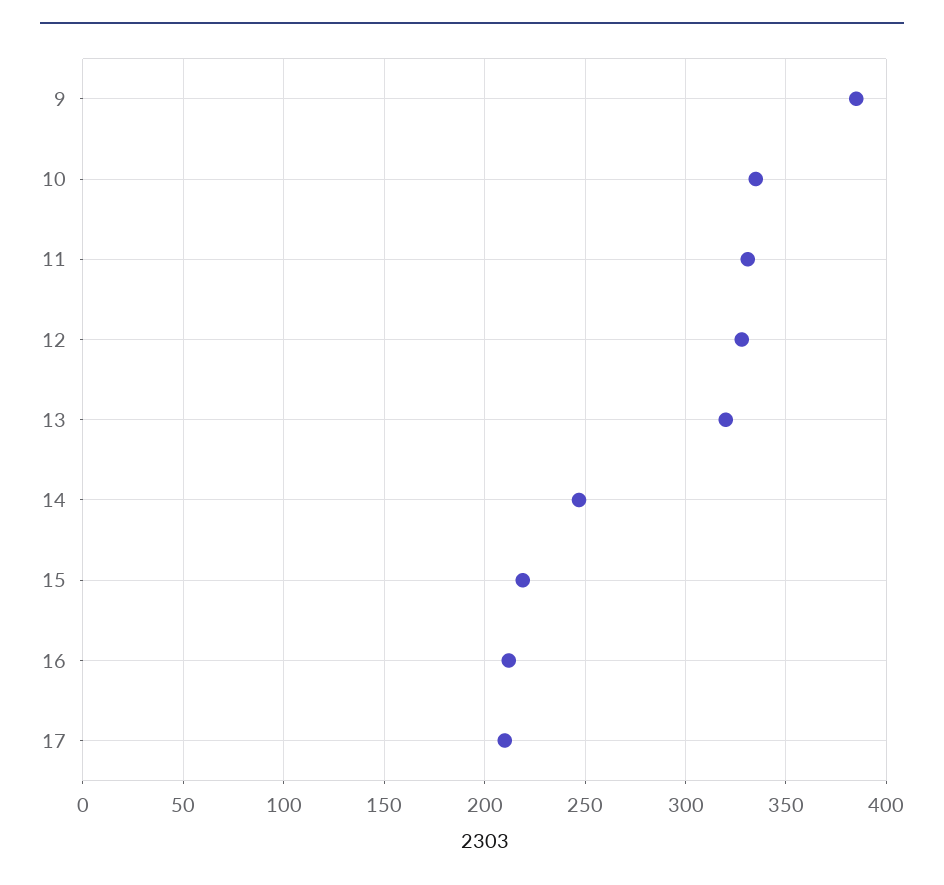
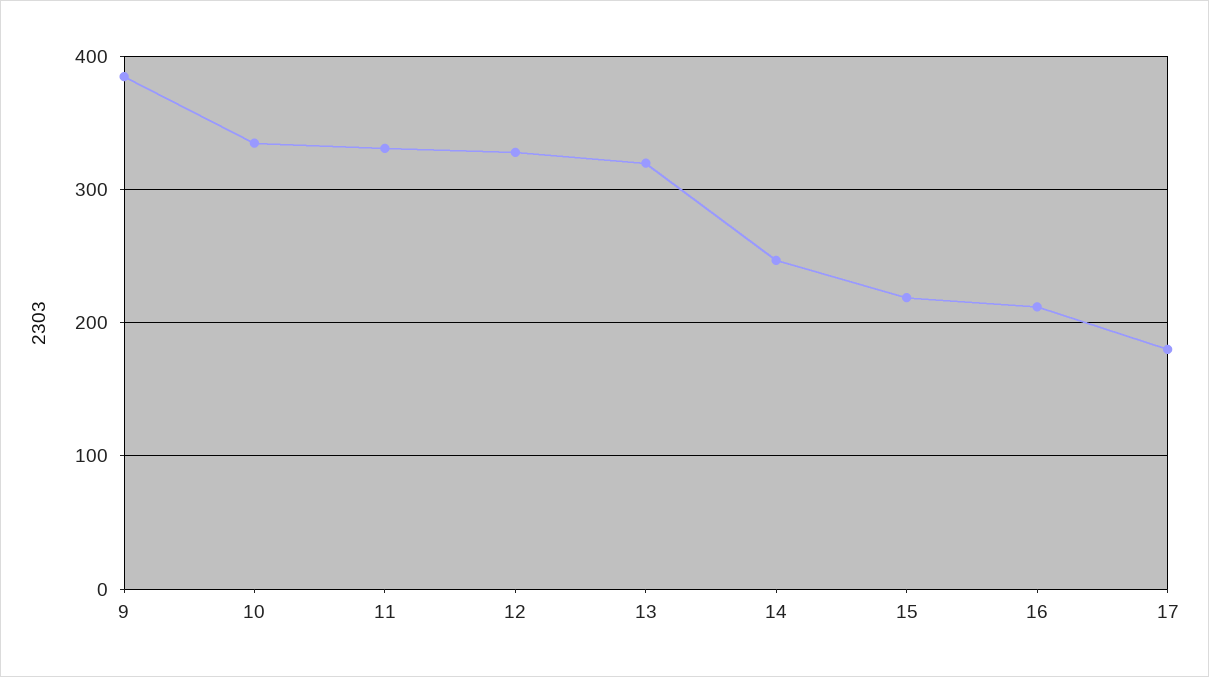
17: 210 -> 180

